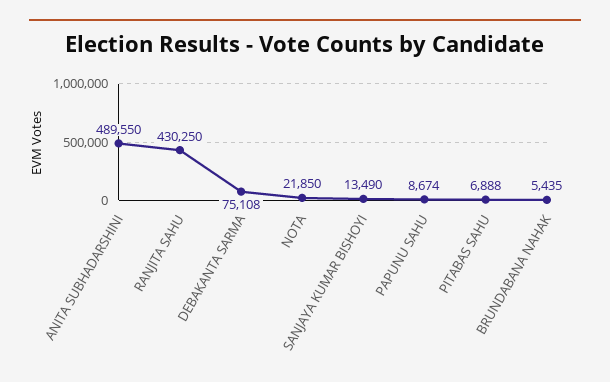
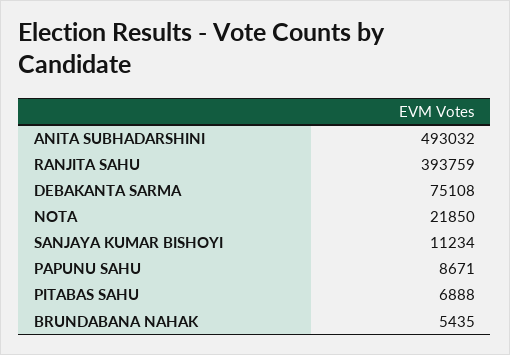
ANITA SUBHADARSHINI: 489550 -> 493032
RANJITA SAHU: 430250 -> 393759
SANJAYA KUMAR BISHOYI: 13490 -> 11234
PAPUNU SAHU: 8674 -> 8671

